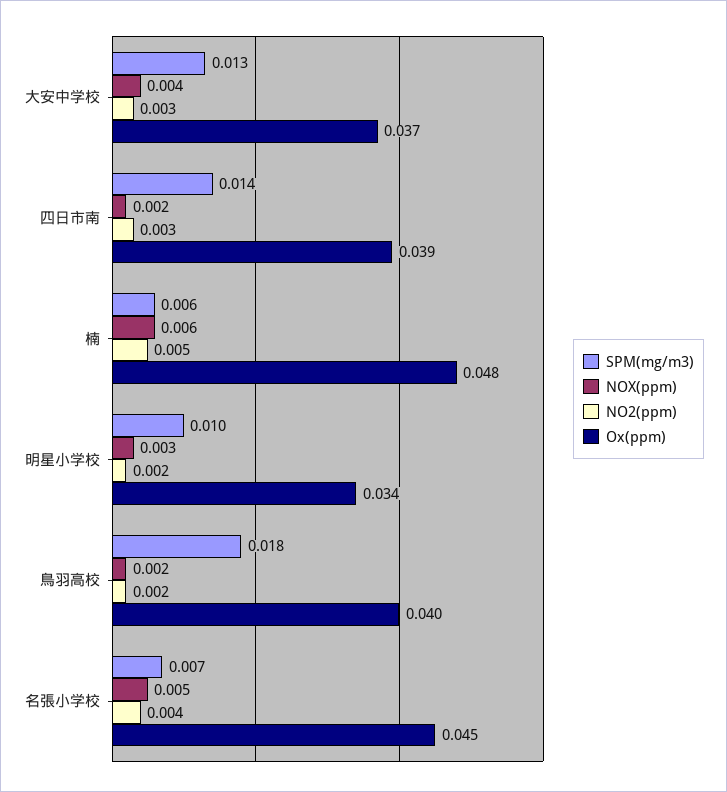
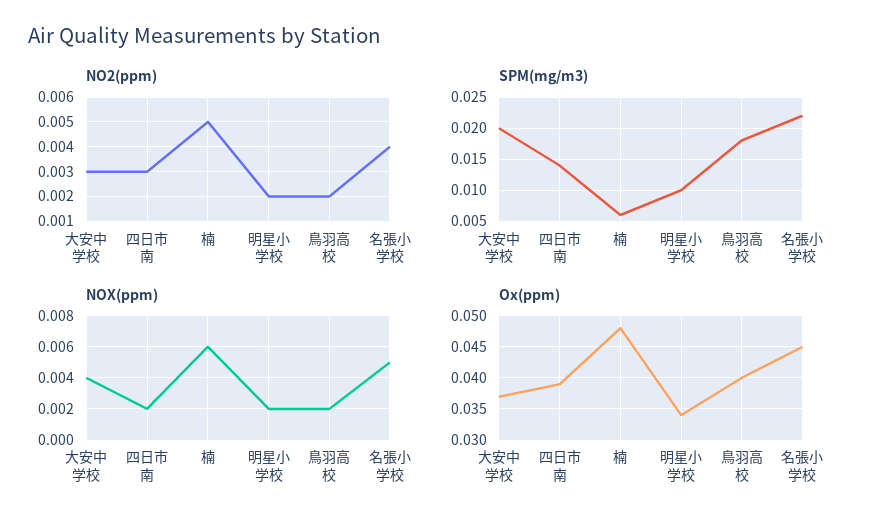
SPM(mg/m3), 大安中学校: 0.013 -> 0.02
NOX(ppm), 明星小学校: 0.003 -> 0.002
SPM(mg/m3), 名張小学校: 0.007 -> 0.022

